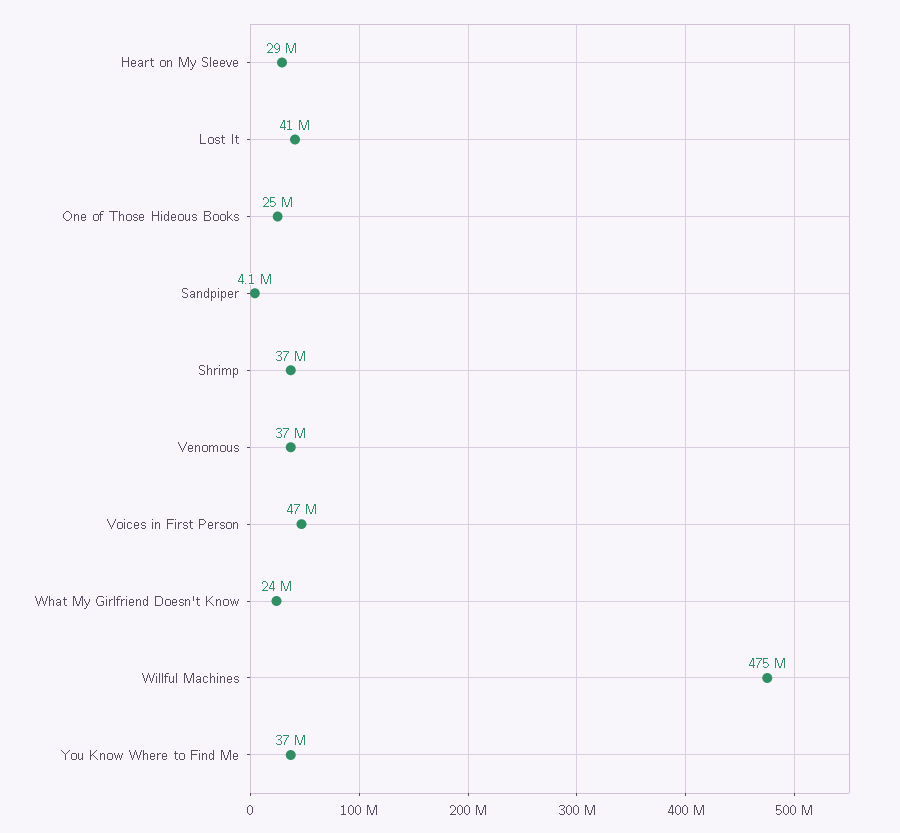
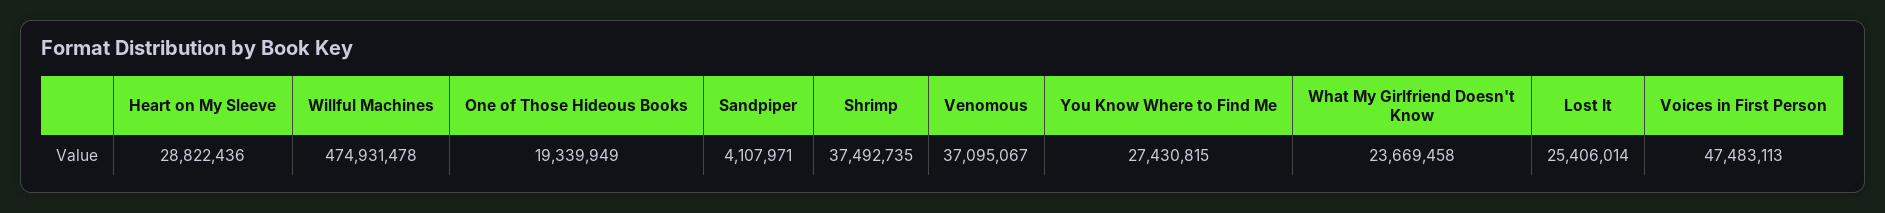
Lost It: 41000000 -> 25406014
One of Those Hideous Books: 25000000 -> 19339949
You Know Where to Find Me: 37000000 -> 27430815

